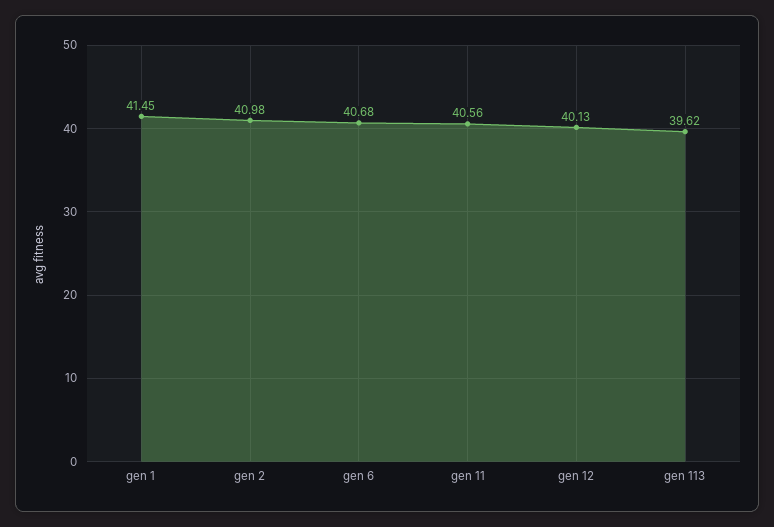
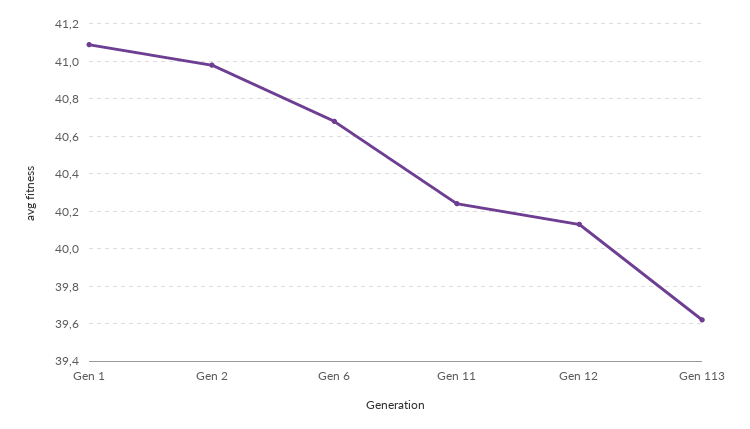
gen 1: 41.45 -> 41.1
gen 11: 40.56 -> 40.25

